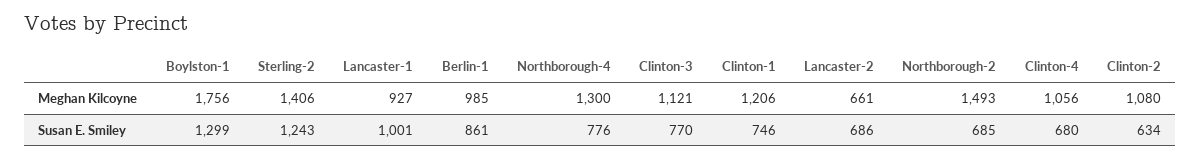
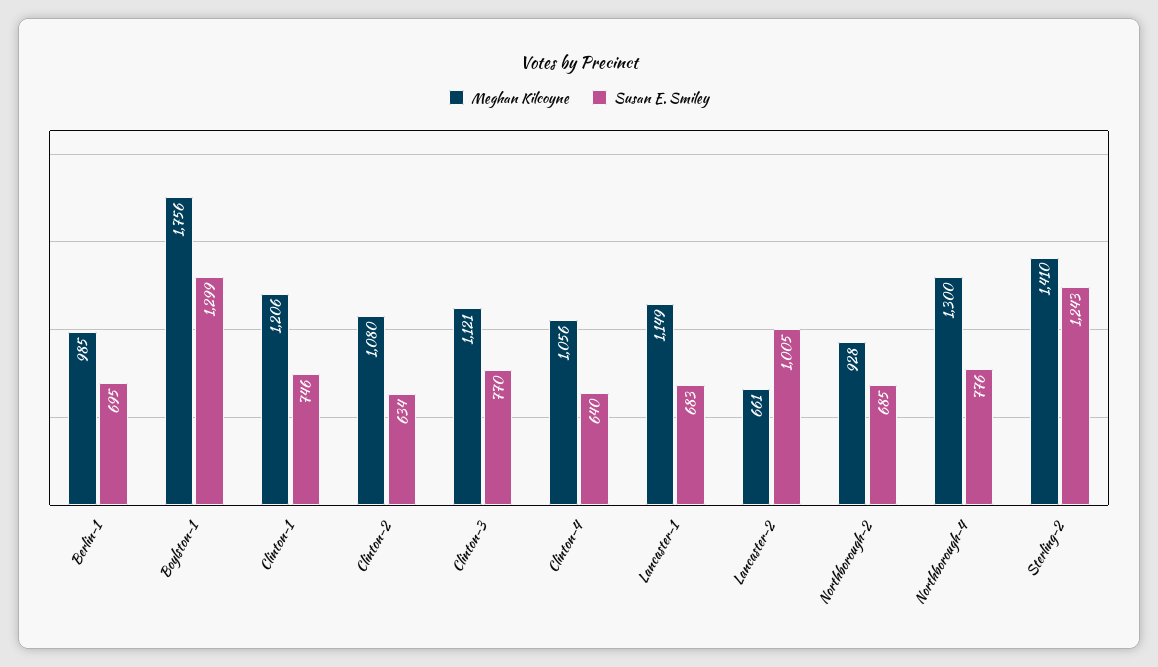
Meghan Kilcoyne, Sterling-2: 1406 -> 1410
Meghan Kilcoyne, Lancaster-1: 927 -> 1149
Meghan Kilcoyne, Northborough-2: 1493 -> 928
Susan E. Smiley, Lancaster-1: 1001 -> 683
Susan E. Smiley, Berlin-1: 861 -> 695
Susan E. Smiley, Lancaster-2: 686 -> 1005
Susan E. Smiley, Clinton-4: 680 -> 640

